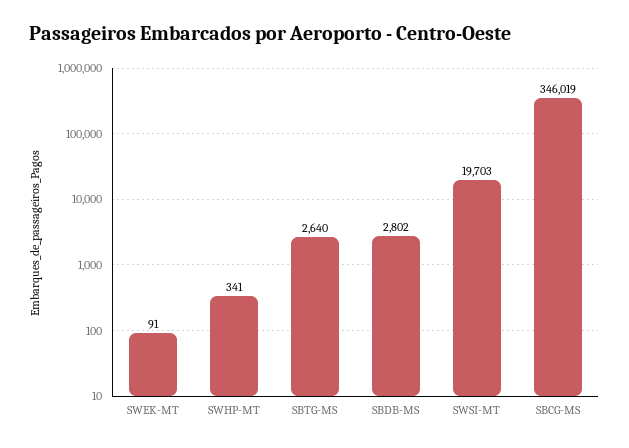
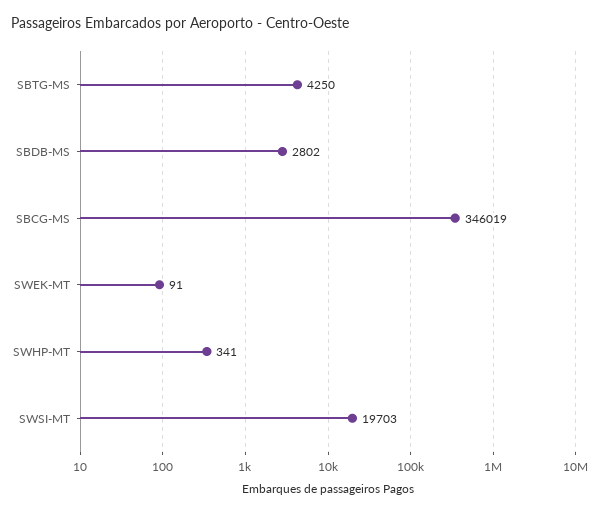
SBTG-MS: 2640 -> 4250

